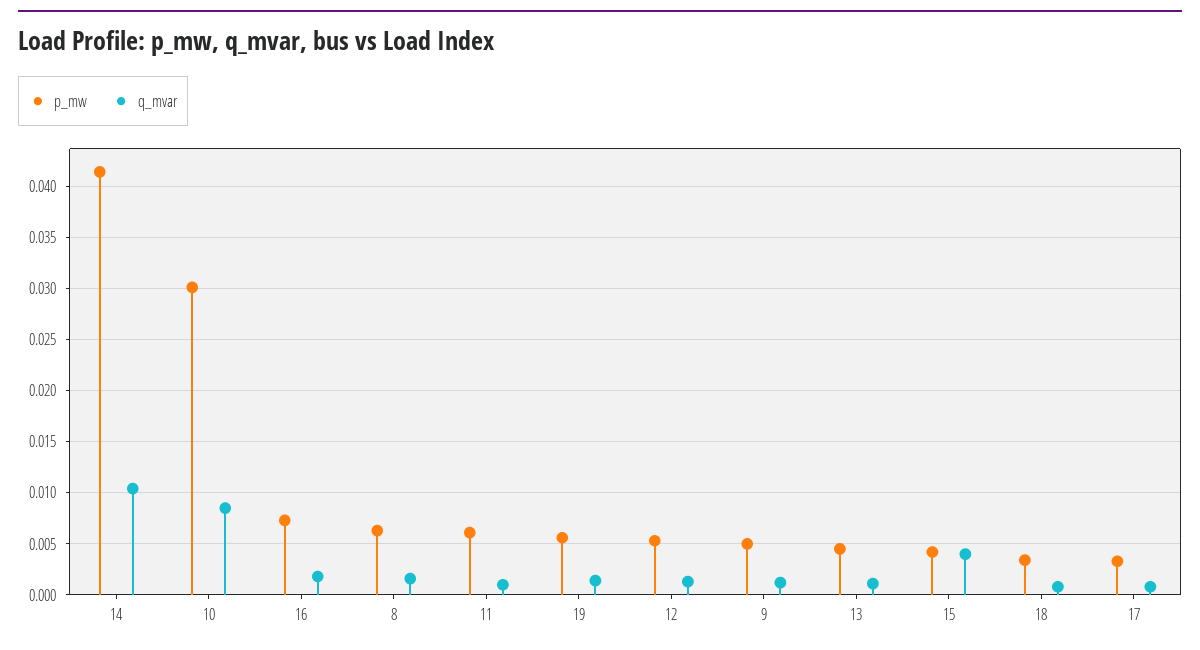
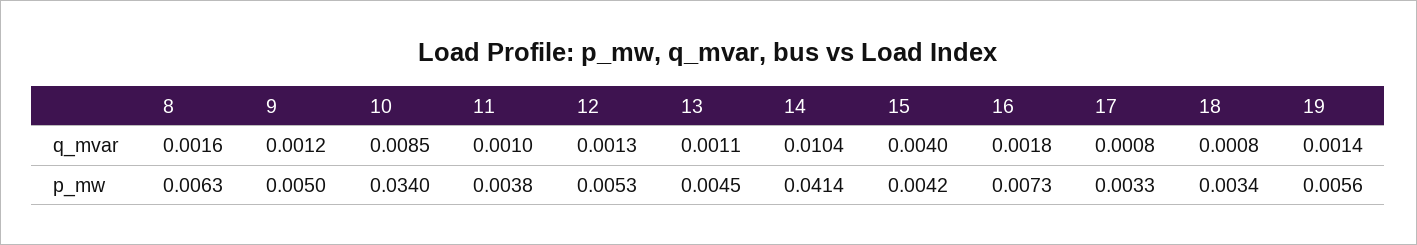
p_mw, 10: 0.03 -> 0.034
p_mw, 11: 0.006 -> 0.0038

